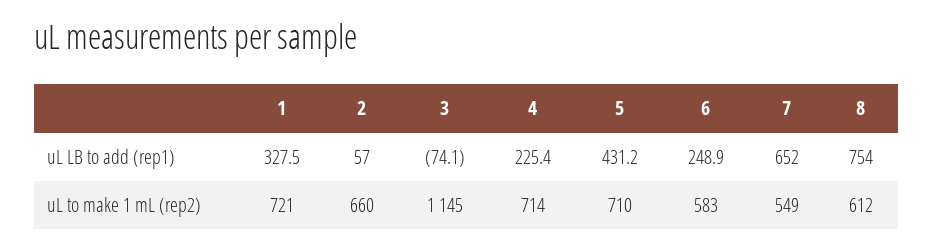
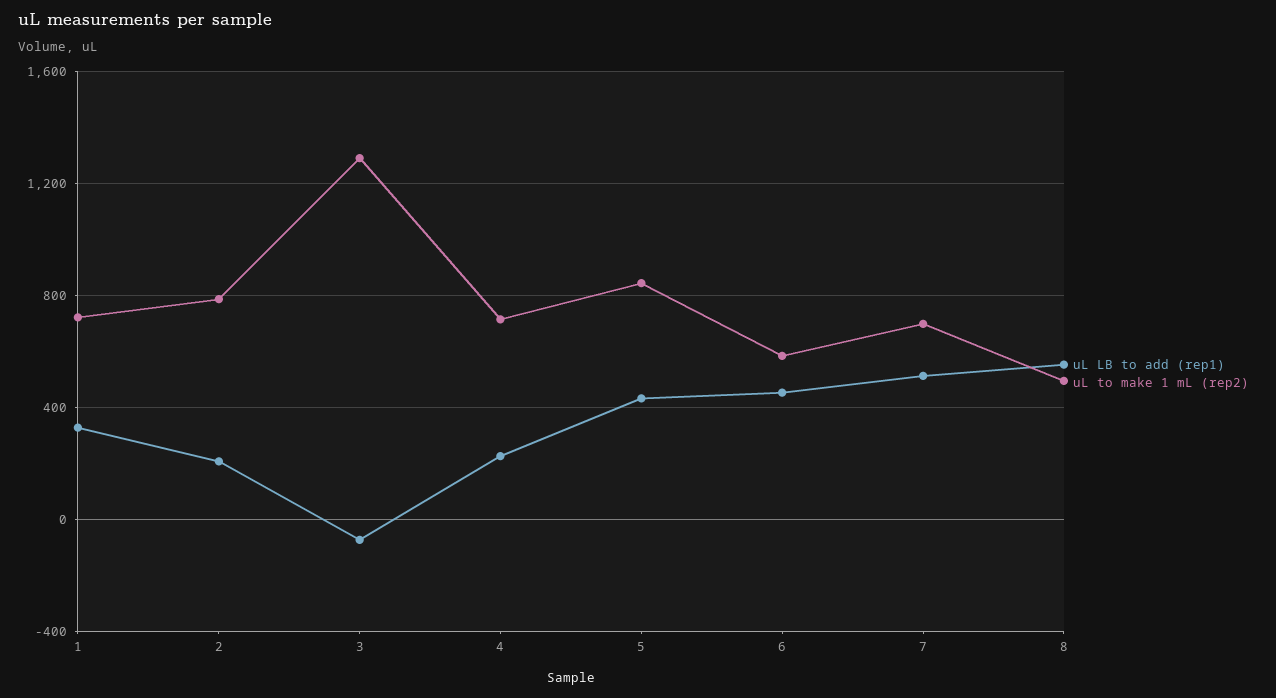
uL LB to add (rep1), 2: 57 -> 200
uL LB to add (rep1), 6: 248.9 -> 450
uL LB to add (rep1), 7: 652 -> 500
uL LB to add (rep1), 8: 754 -> 550
uL to make 1 mL (rep2), 2: 660 -> 800
uL to make 1 mL (rep2), 3: 1145 -> 1300
uL to make 1 mL (rep2), 5: 710 -> 850
uL to make 1 mL (rep2), 7: 549 -> 700
uL to make 1 mL (rep2), 8: 612 -> 500

